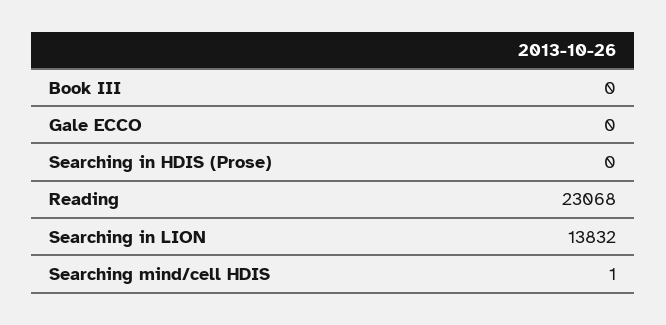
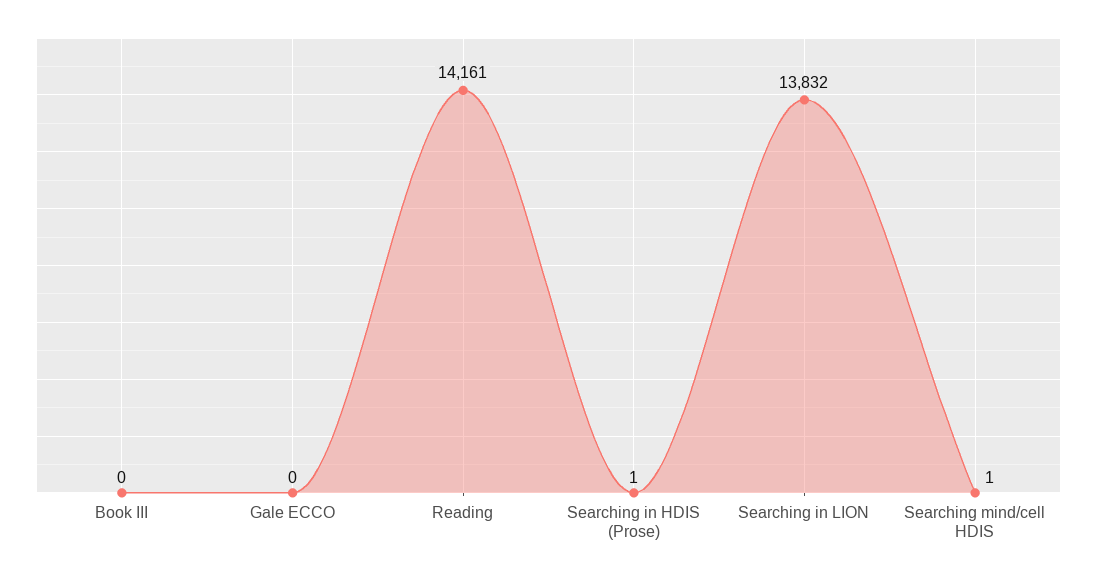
Searching in HDIS (Prose): 0 -> 1
Reading: 23068 -> 14161

